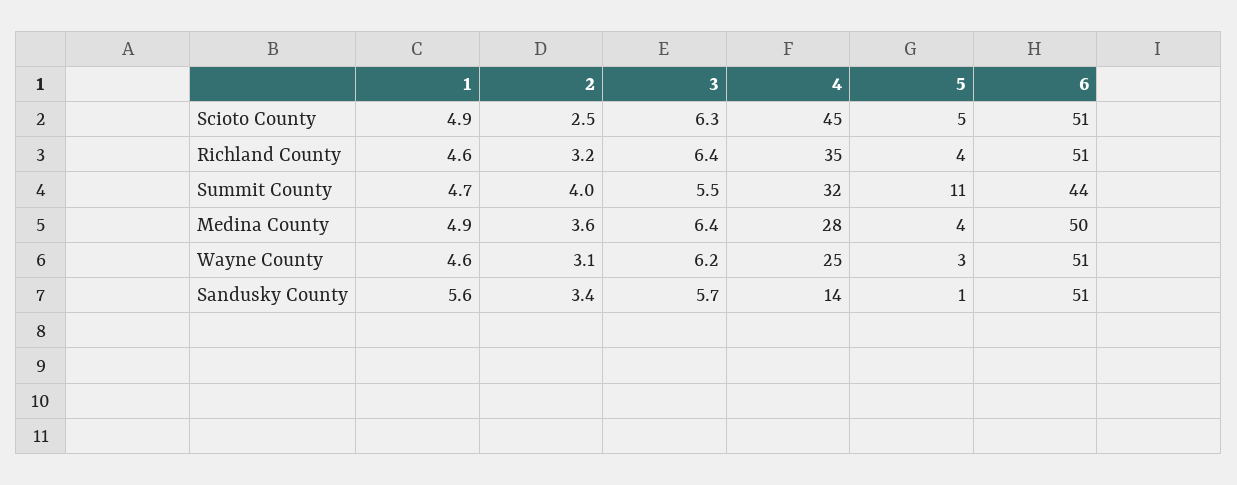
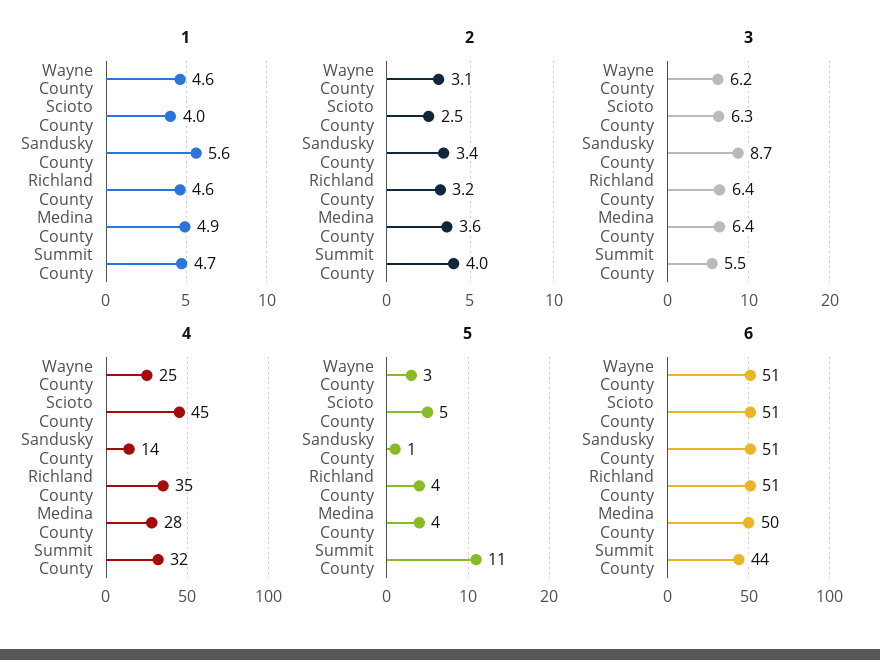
1, Scioto County: 4.9 -> 4
3, Sandusky County: 5.7 -> 8.7

